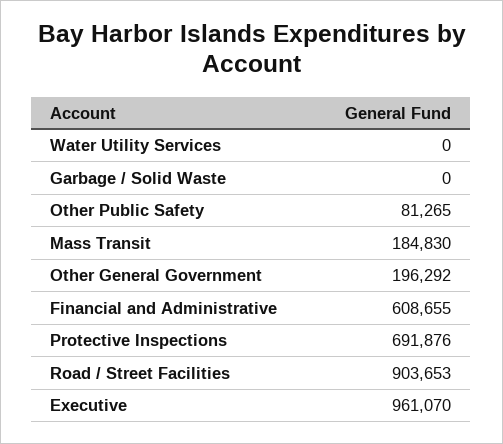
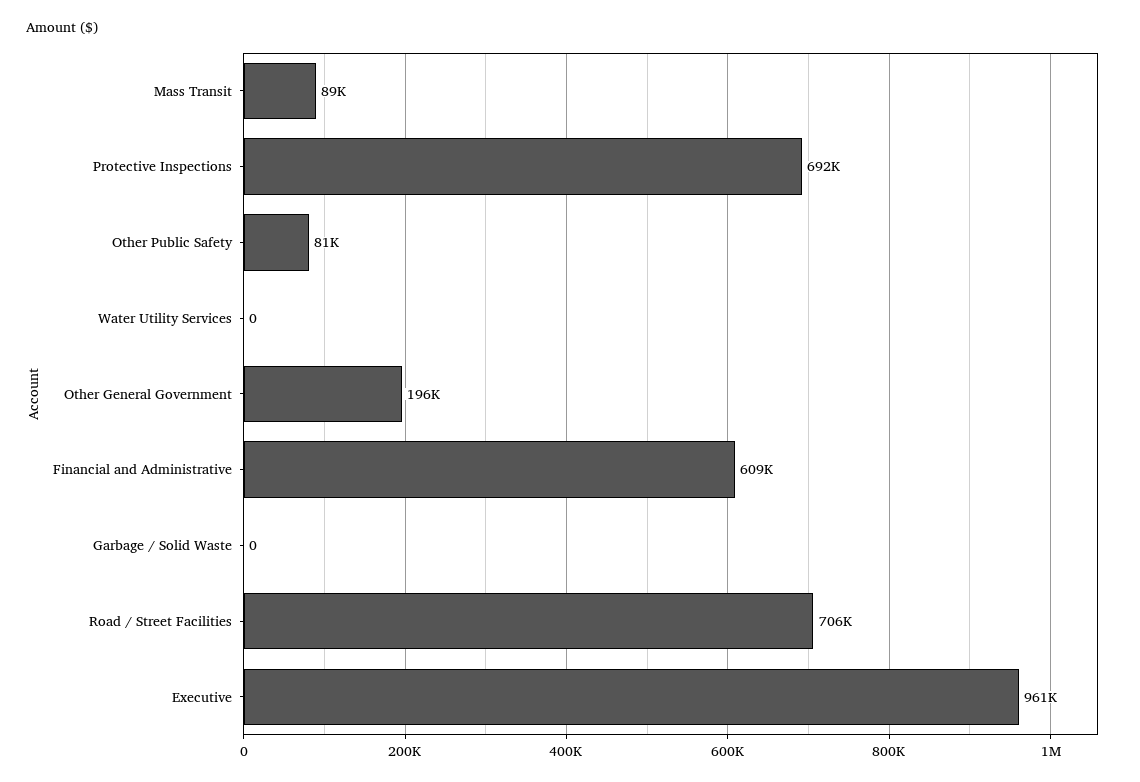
Mass Transit: 184830 -> 89000
Road / Street Facilities: 903653 -> 706000

